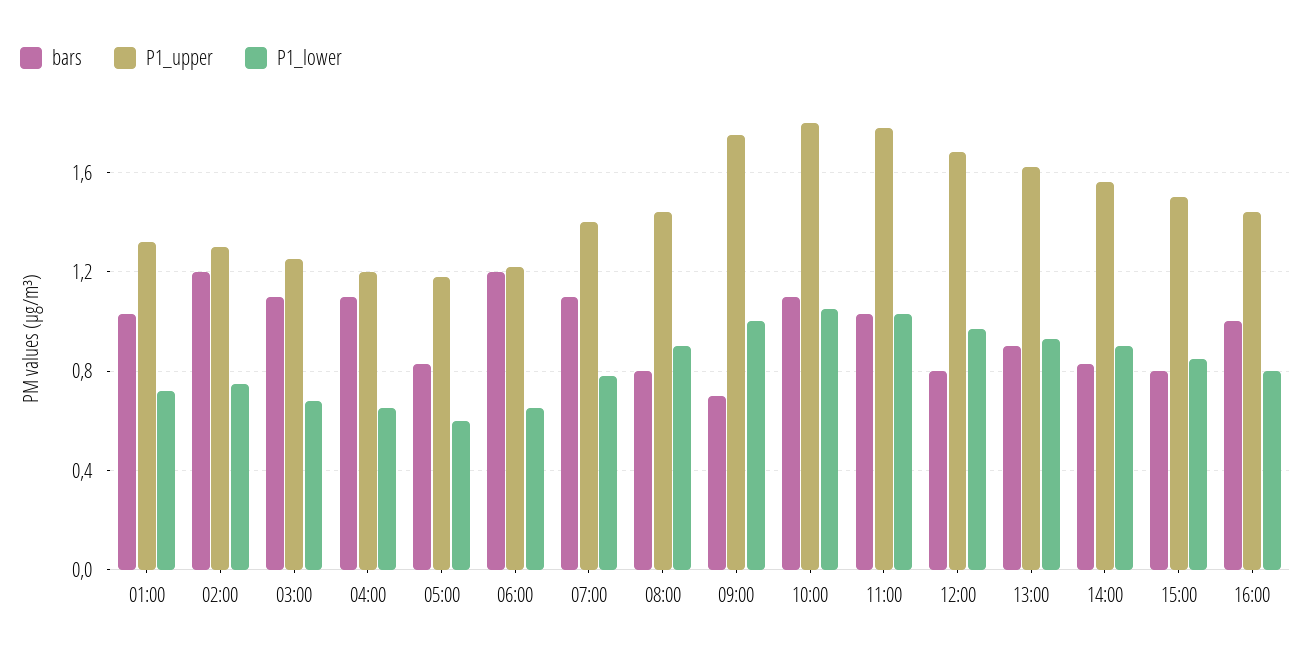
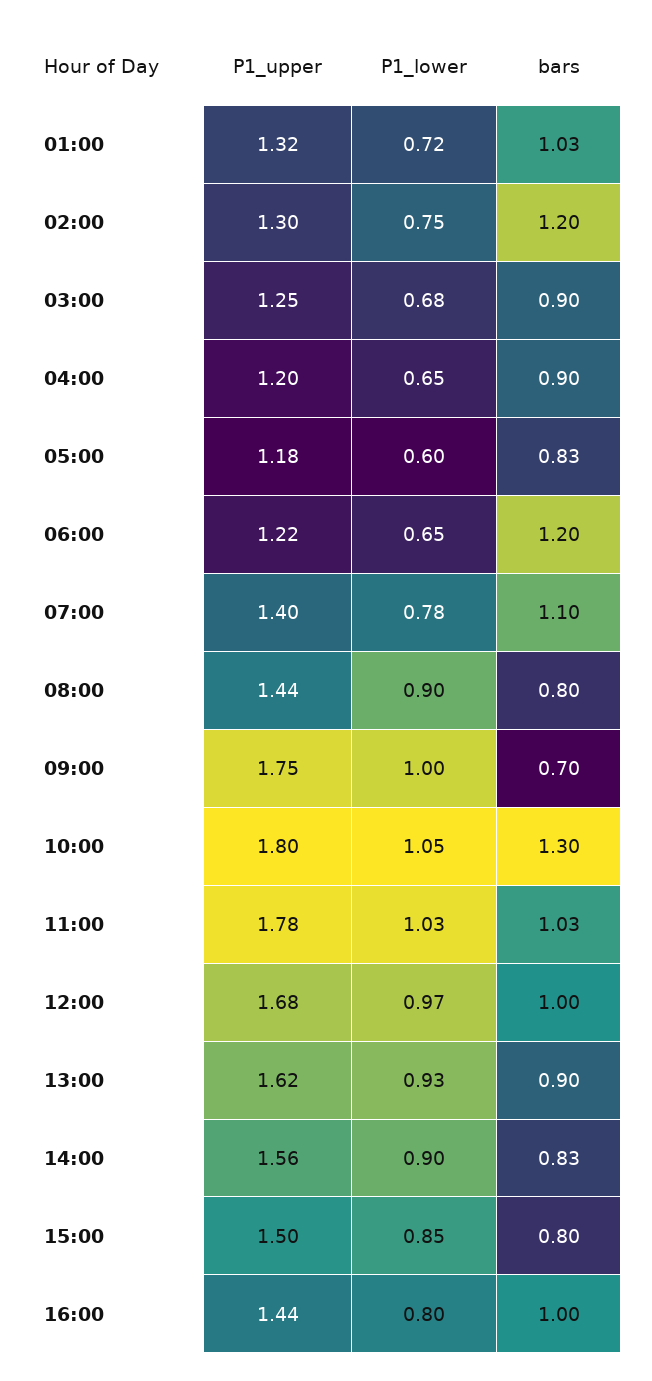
bars, 03:00: 1.1 -> 0.9
bars, 04:00: 1.1 -> 0.9
bars, 10:00: 1.1 -> 1.3
bars, 12:00: 0.8 -> 1

